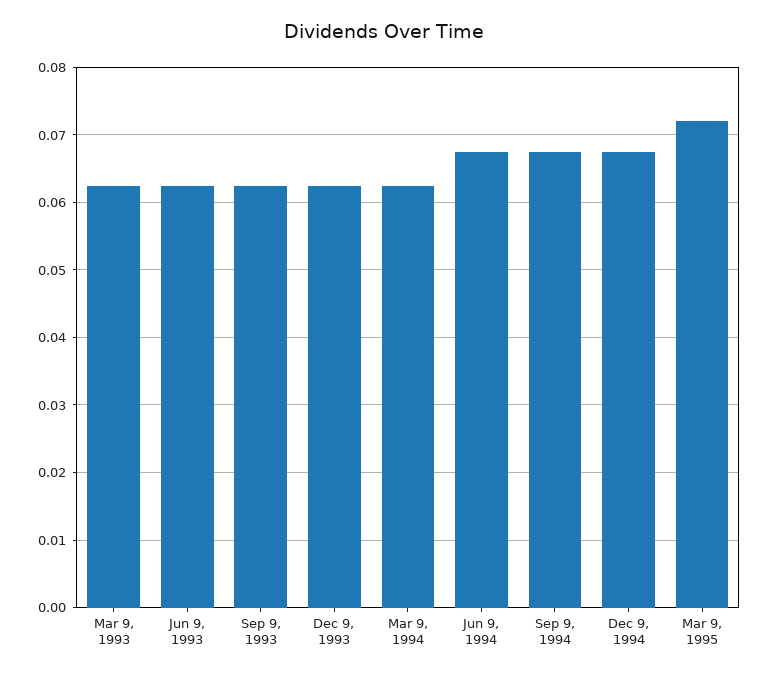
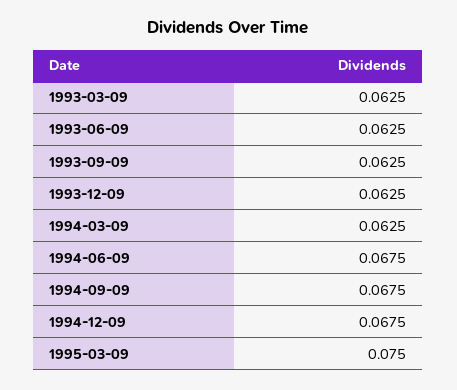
Mar 9, 1995: 0.072 -> 0.075

